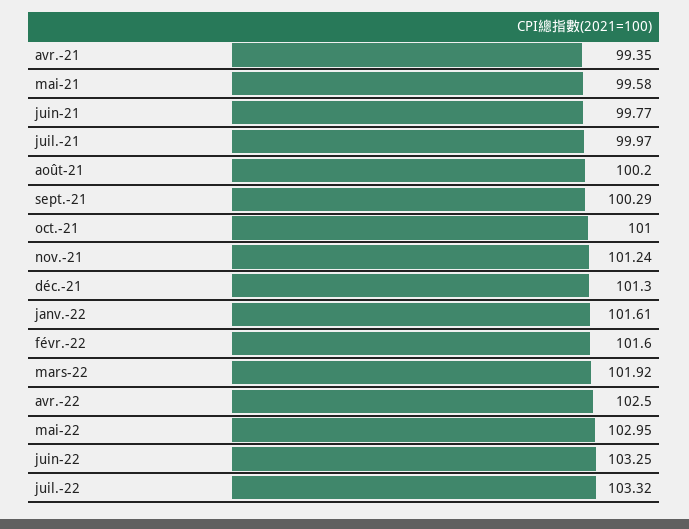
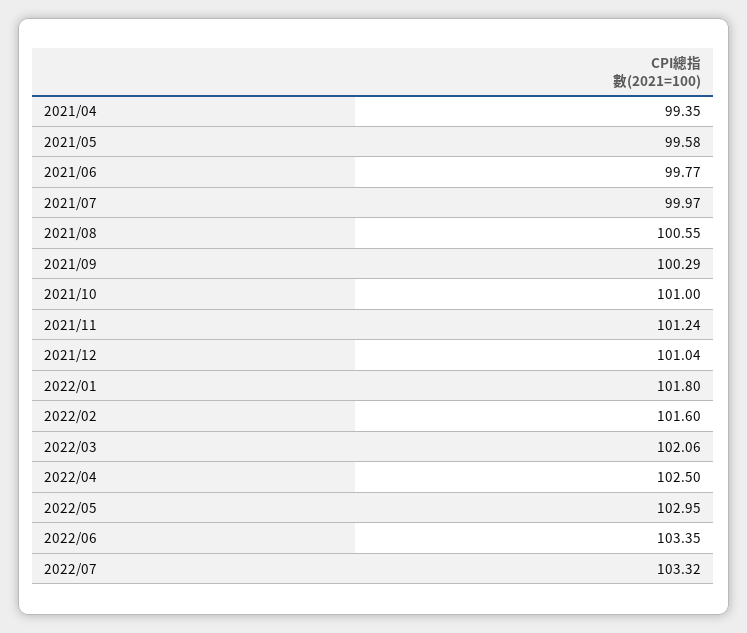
août-21: 100.2 -> 100.55
déc.-21: 101.3 -> 101.04
janv.-22: 101.61 -> 101.8
mars-22: 101.92 -> 102.06
juin-22: 103.25 -> 103.35

